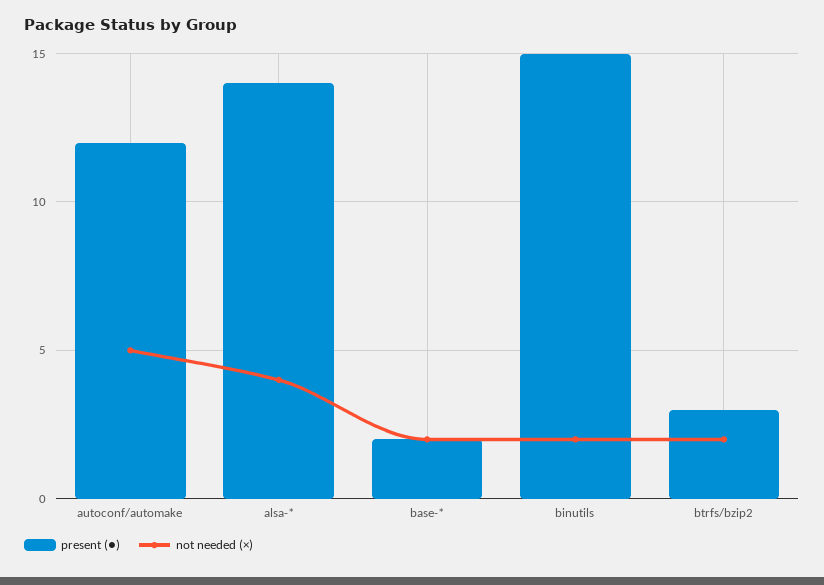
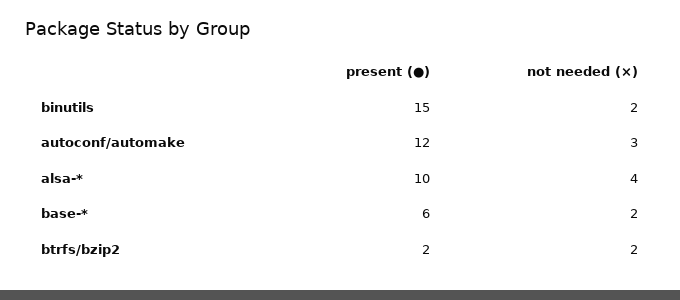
not needed (×), autoconf/automake: 5 -> 3
present (●), alsa-*: 14 -> 10
present (●), base-*: 2 -> 6
present (●), btrfs/bzip2: 3 -> 2

